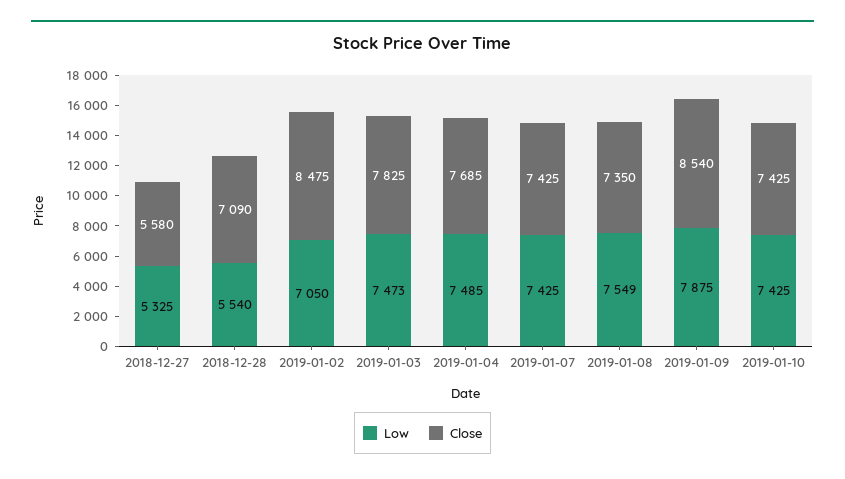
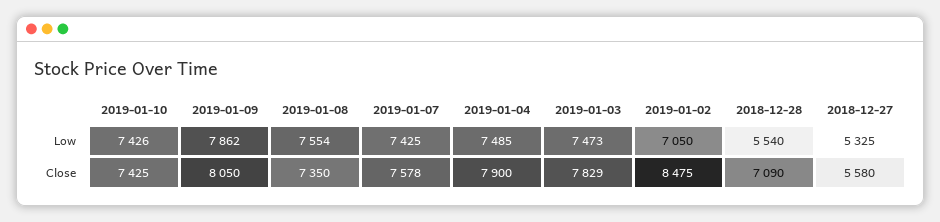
Close, 2019-01-03: 7825 -> 7829
Close, 2019-01-04: 7685 -> 7900
Close, 2019-01-07: 7425 -> 7578
Low, 2019-01-08: 7549 -> 7554
Low, 2019-01-09: 7875 -> 7862
Close, 2019-01-09: 8540 -> 8050
Low, 2019-01-10: 7425 -> 7426

